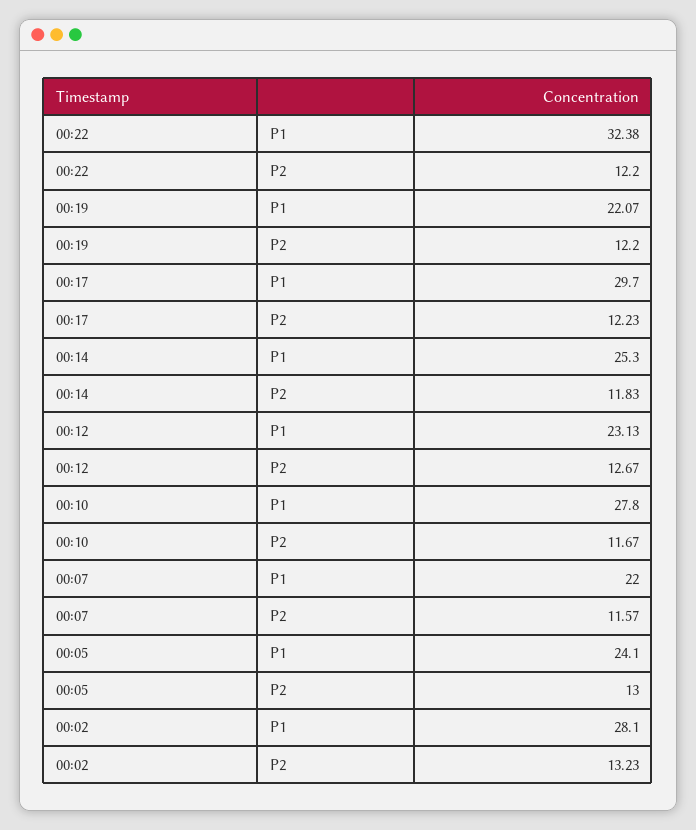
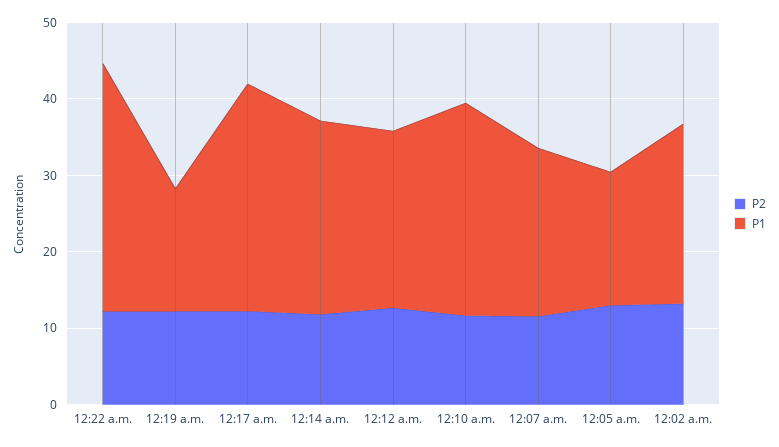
P1, 00:19: 22.07 -> 16
P1, 00:05: 24.1 -> 18
P1, 00:02: 28.1 -> 24

